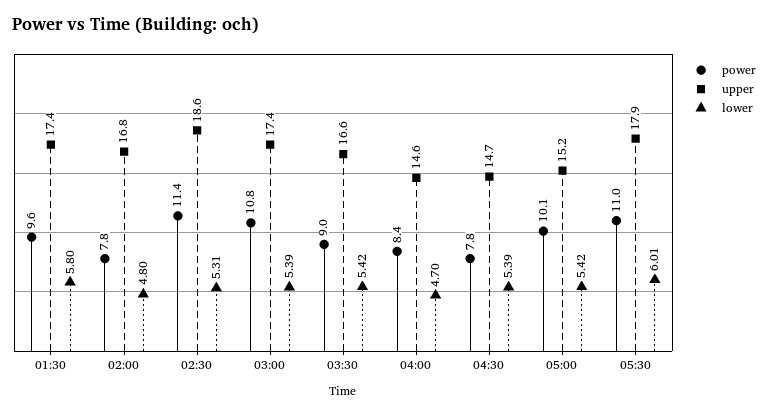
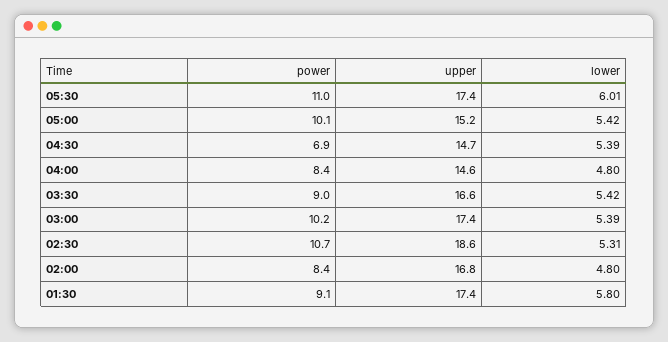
power, 01:30: 9.6 -> 9.1
power, 02:00: 7.8 -> 8.4
power, 02:30: 11.4 -> 10.7
power, 03:00: 10.8 -> 10.2
lower, 04:00: 4.7 -> 4.8
power, 04:30: 7.8 -> 6.9
upper, 05:30: 17.9 -> 17.4

